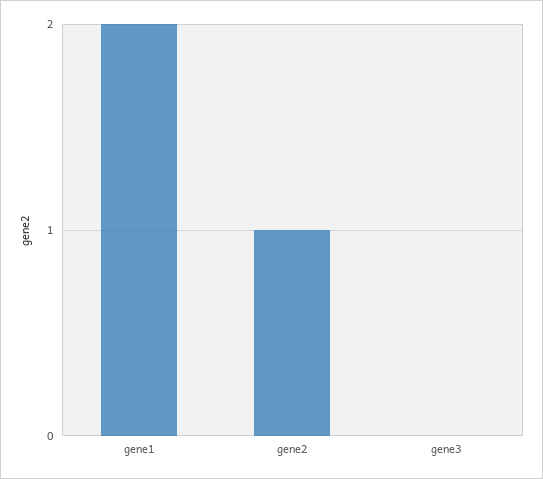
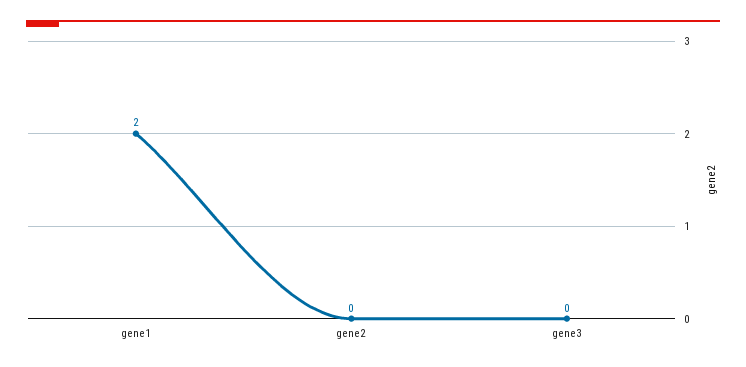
gene2: 1 -> 0

